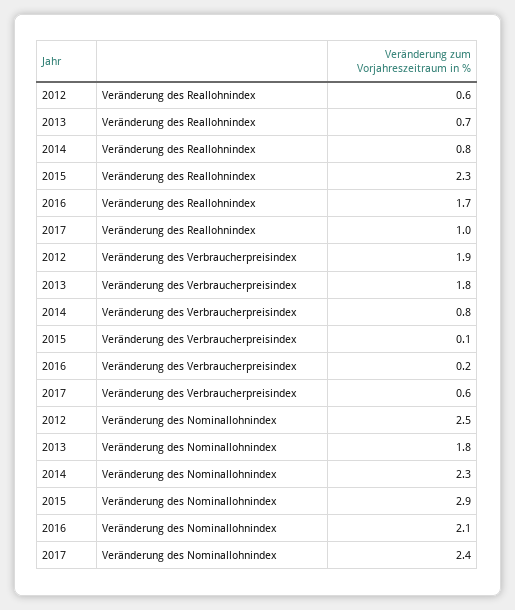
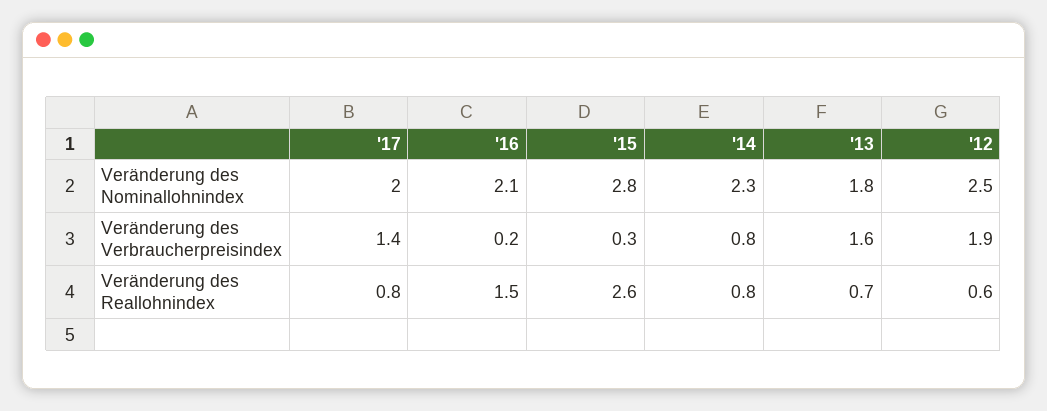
2015, Veränderung des Reallohnindex: 2.3 -> 2.6
2016, Veränderung des Reallohnindex: 1.7 -> 1.5
2017, Veränderung des Reallohnindex: 1 -> 0.8
2013, Veränderung des Verbraucherpreisindex: 1.8 -> 1.6
2015, Veränderung des Verbraucherpreisindex: 0.1 -> 0.3
2017, Veränderung des Verbraucherpreisindex: 0.6 -> 1.4
2015, Veränderung des Nominallohnindex: 2.9 -> 2.8
2017, Veränderung des Nominallohnindex: 2.4 -> 2

